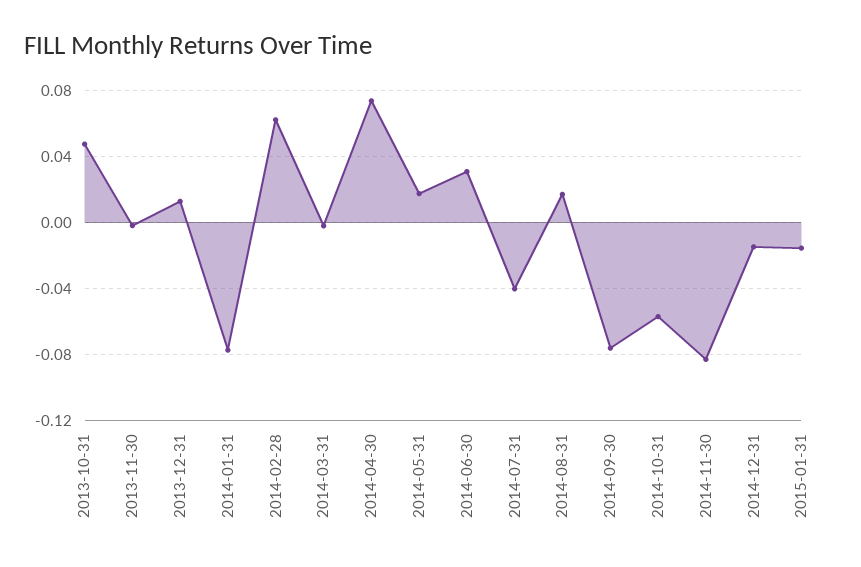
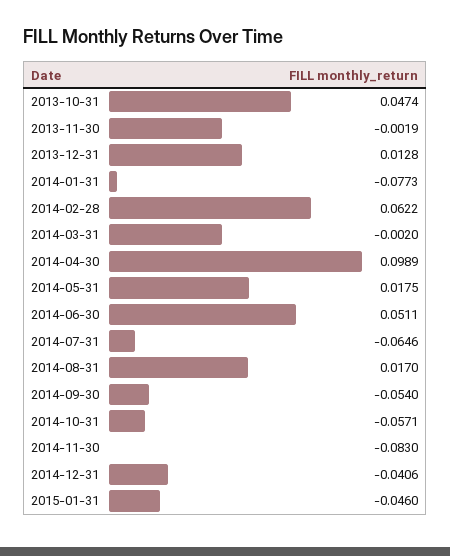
2014-04-30: 0.075 -> 0.0989
2014-06-30: 0.03 -> 0.0511
2014-07-31: -0.04 -> -0.0646
2014-09-30: -0.075 -> -0.054
2014-12-31: -0.015 -> -0.0406
2015-01-31: -0.015 -> -0.046

